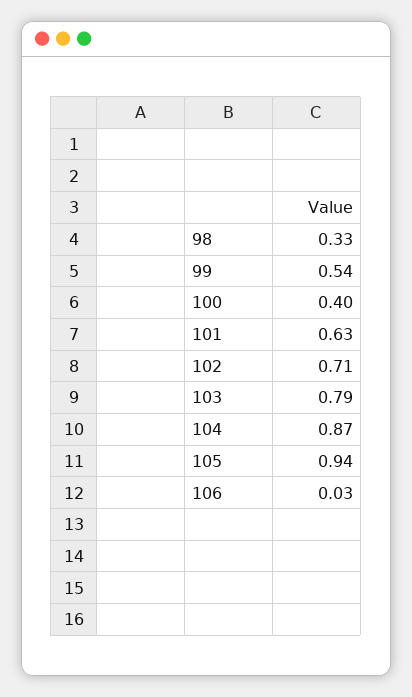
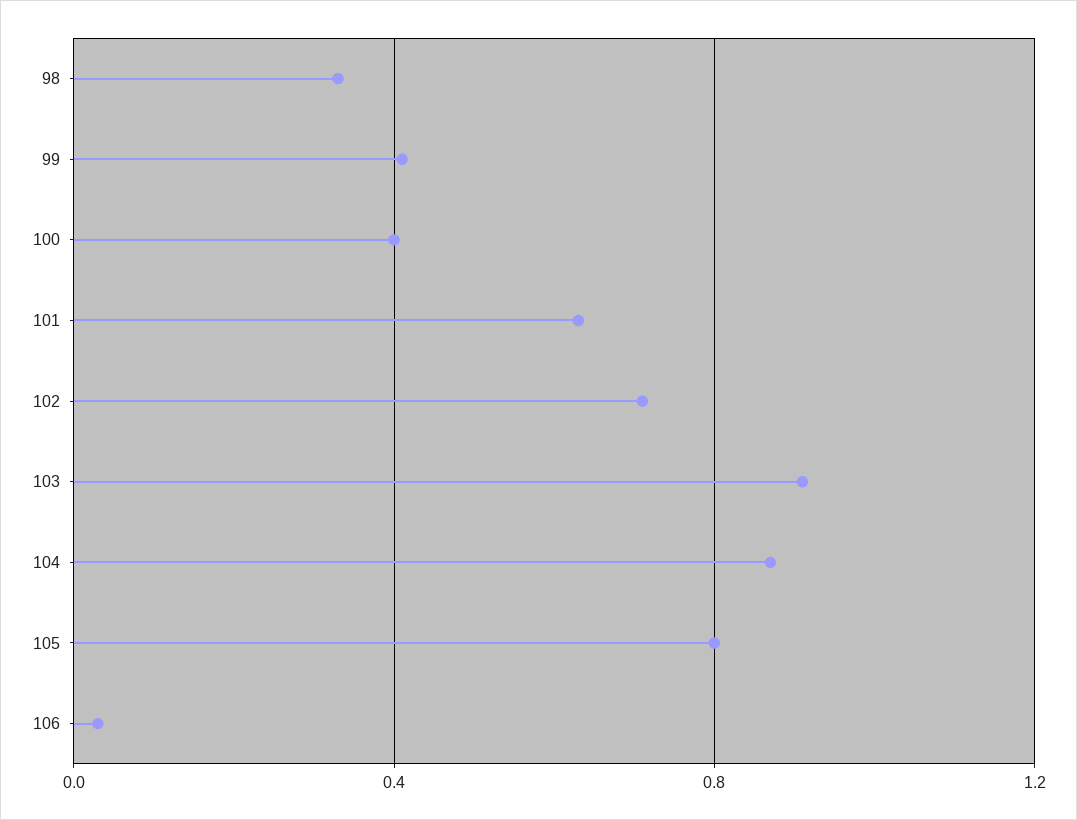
99: 0.54 -> 0.4
103: 0.79 -> 0.9
105: 0.94 -> 0.8

